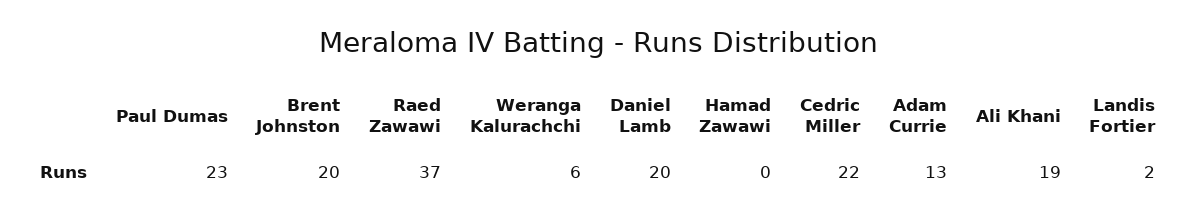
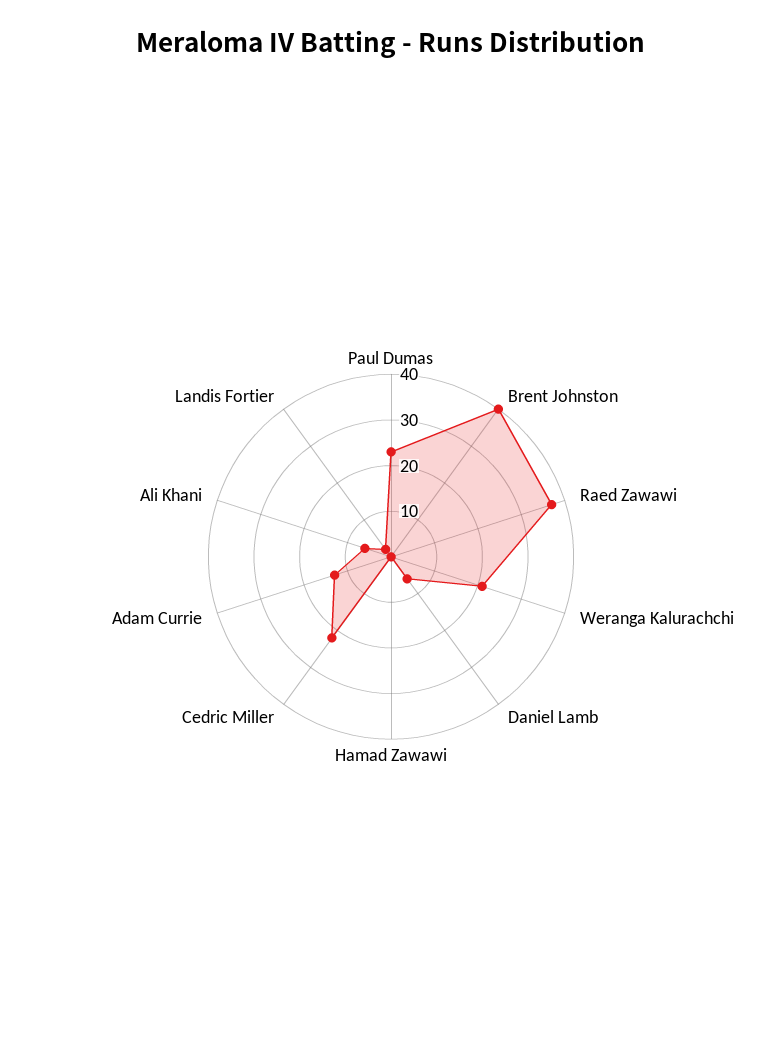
Brent Johnston: 20 -> 40
Weranga Kalurachchi: 6 -> 20
Daniel Lamb: 20 -> 5
Ali Khani: 19 -> 5

